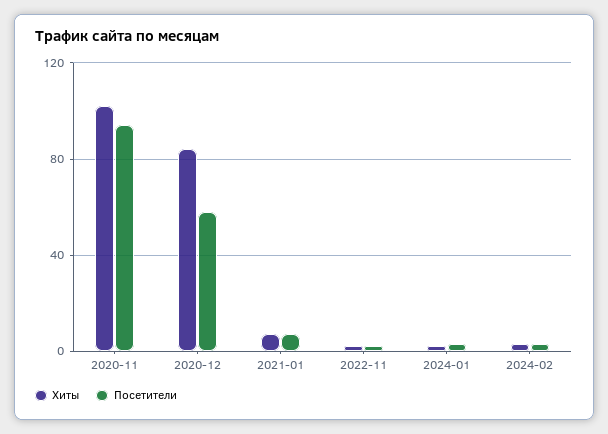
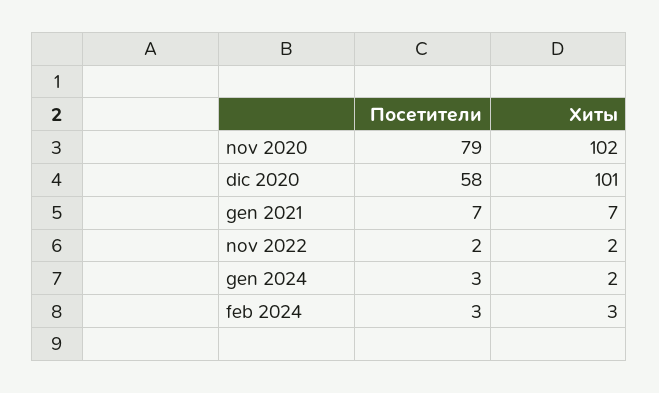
Посетители, 2020-11: 95 -> 79
Хиты, 2020-12: 85 -> 101

